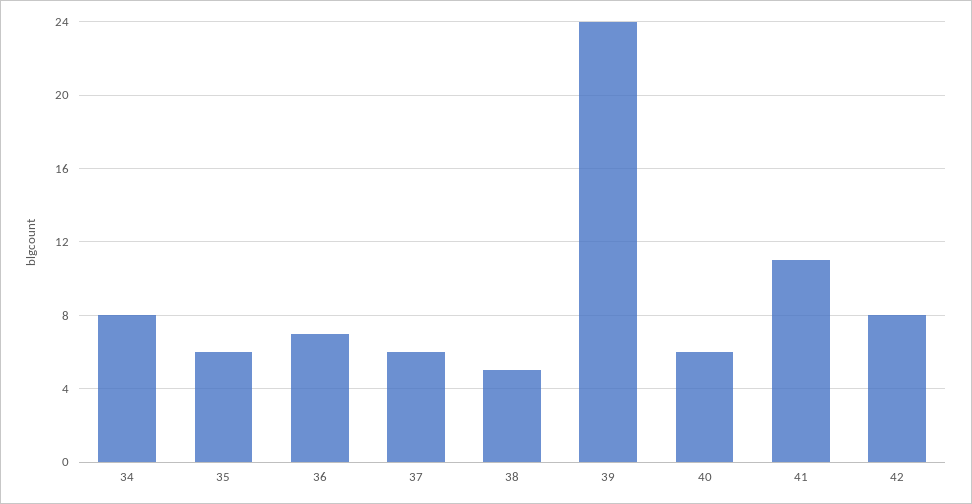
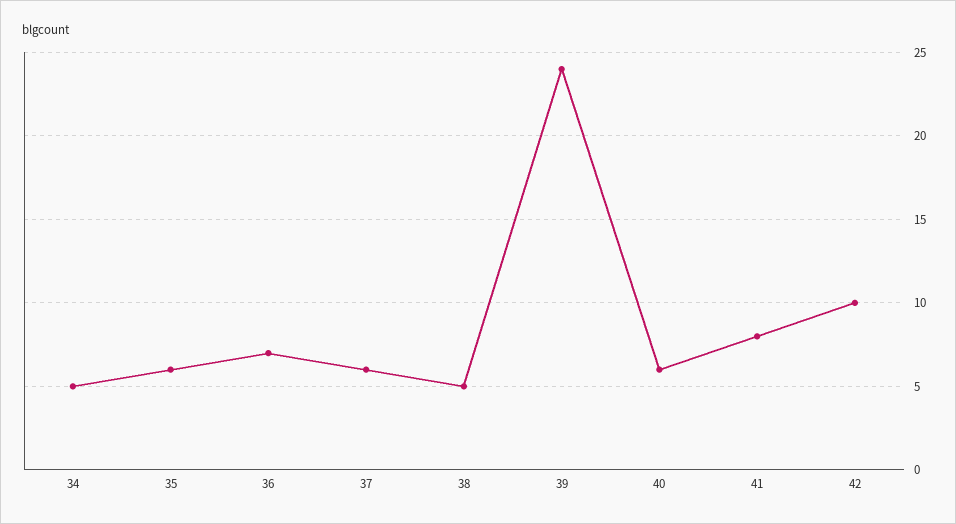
34: 8 -> 5
41: 11 -> 8
42: 8 -> 10

